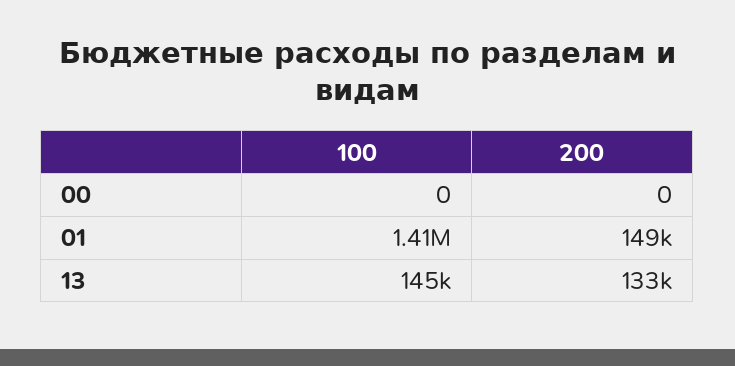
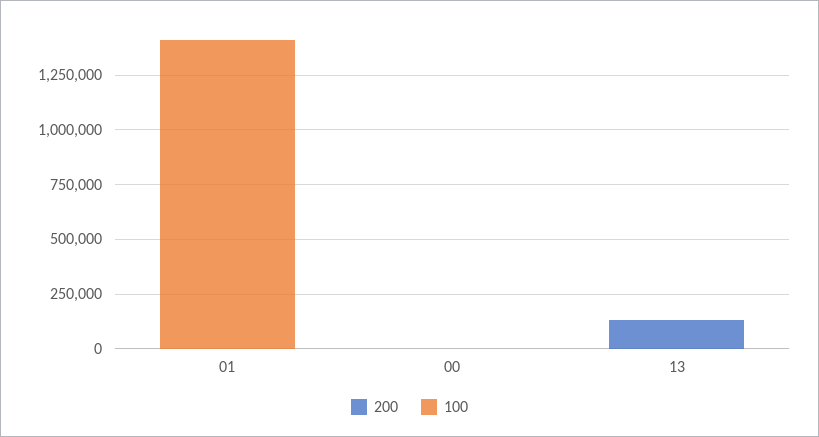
200, 01: 149000 -> 0
100, 13: 145000 -> 0

